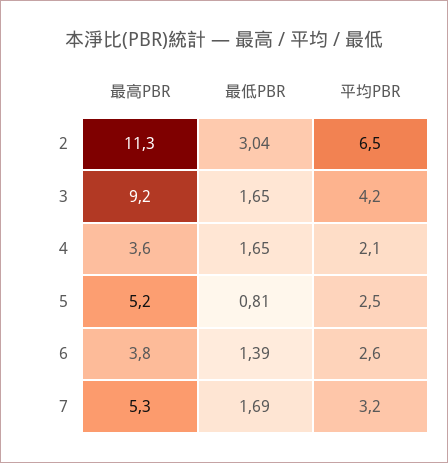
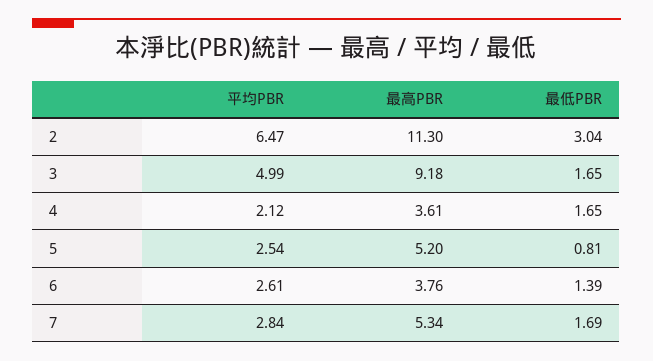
平均PBR, 3: 4.2 -> 4.99
平均PBR, 7: 3.2 -> 2.84

